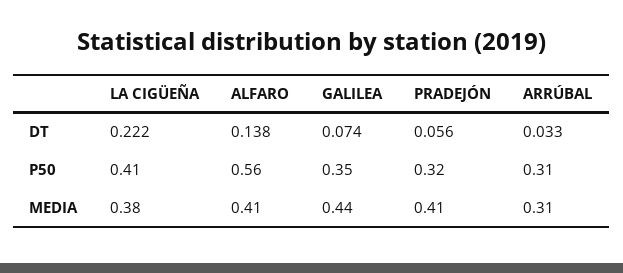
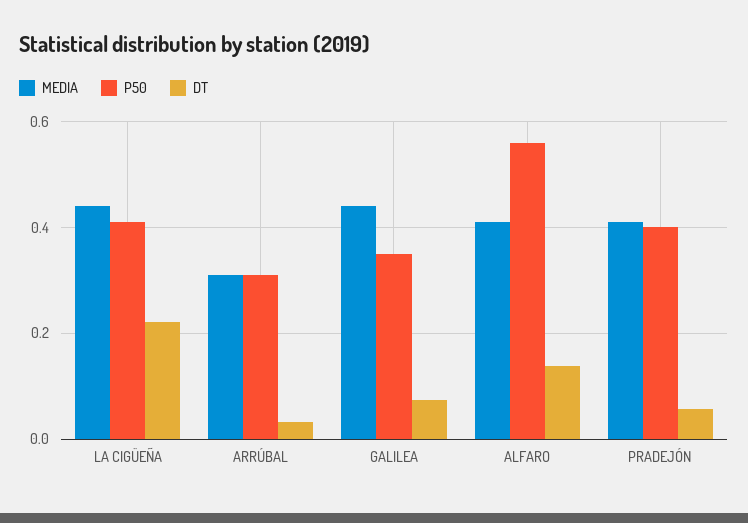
P50, PRADEJÓN: 0.32 -> 0.4
MEDIA, LA CIGÜEÑA: 0.38 -> 0.44

